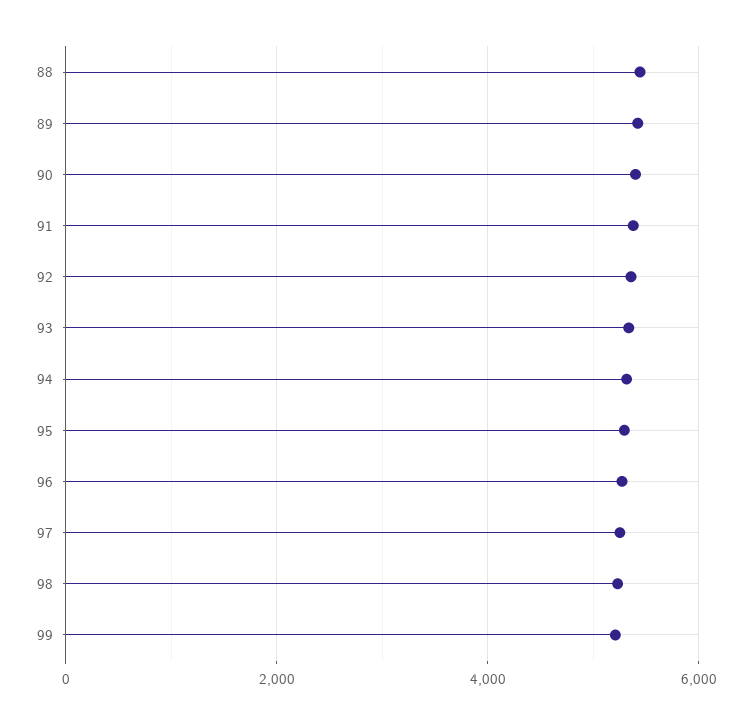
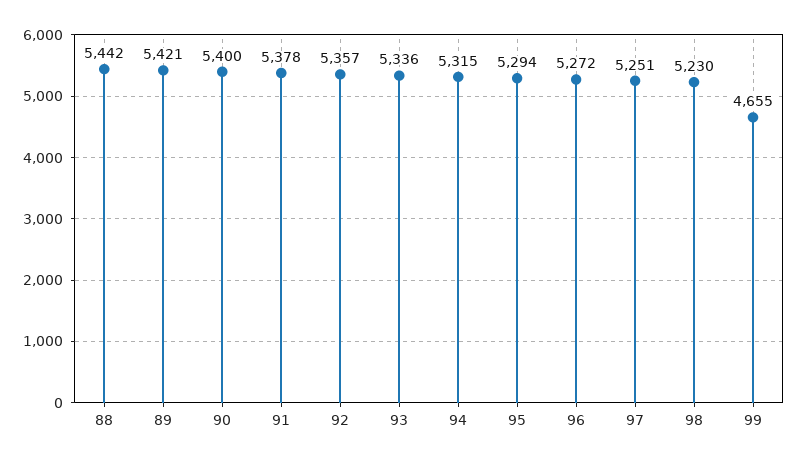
99: 5200 -> 4655

